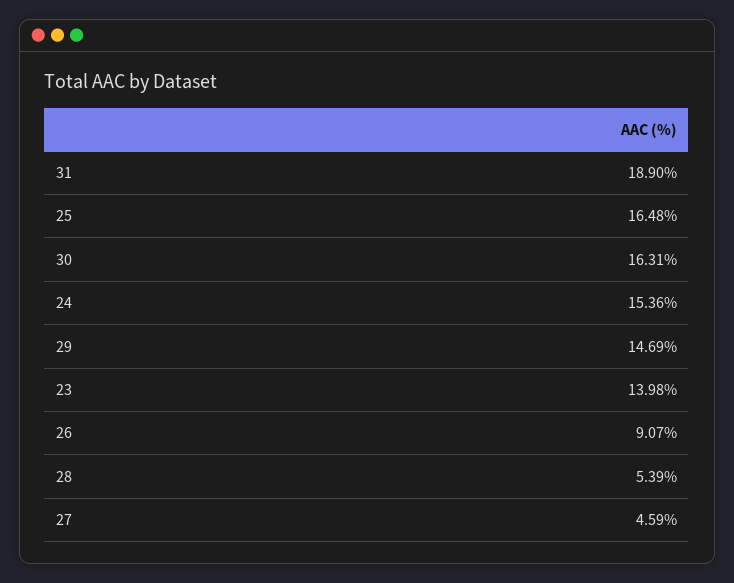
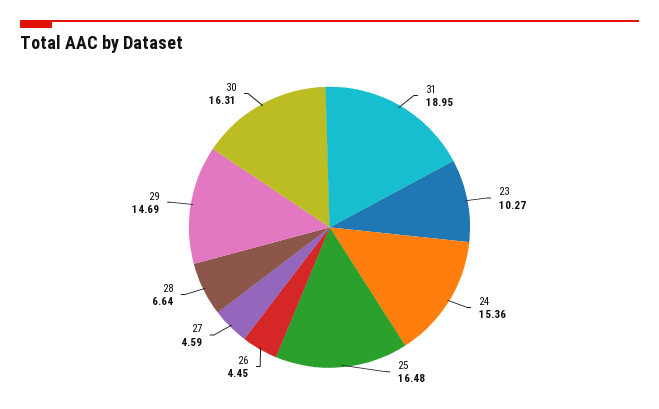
31: 18.9 -> 18.95
23: 13.98 -> 10.27
26: 9.07 -> 4.45
28: 5.39 -> 6.64

